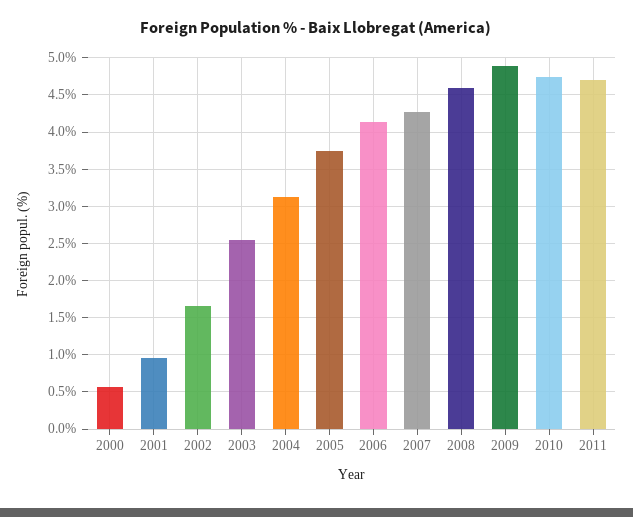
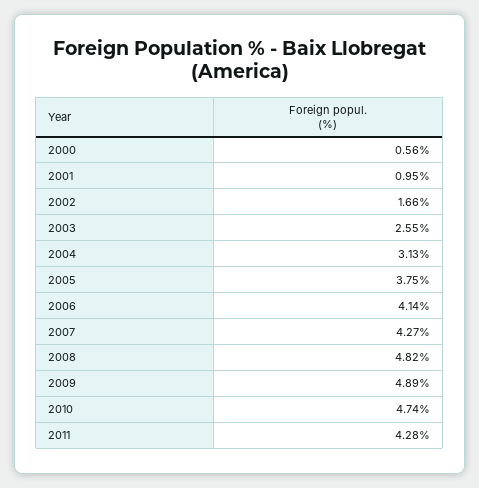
2008: 4.6 -> 4.82
2011: 4.7 -> 4.28

